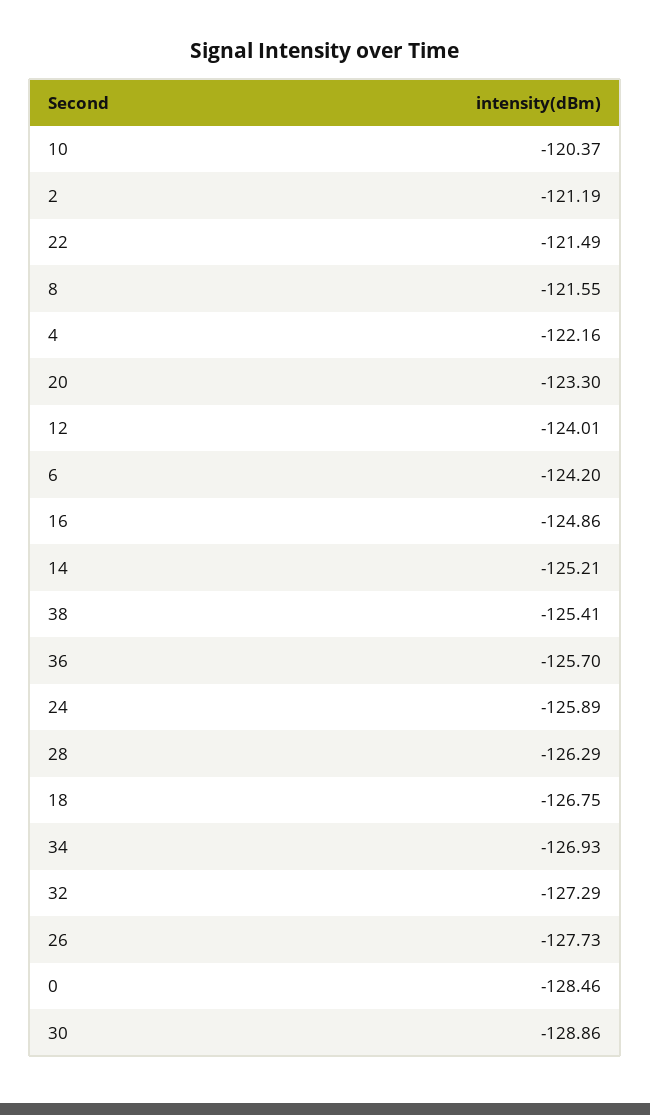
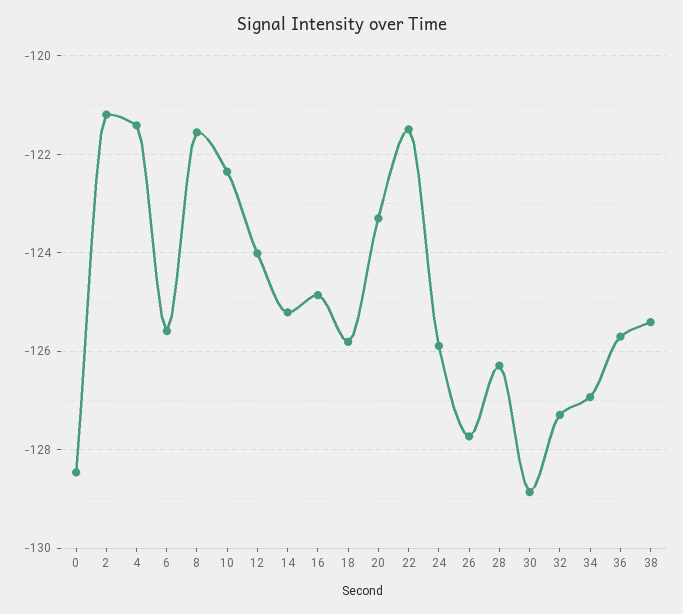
10: -120.37 -> -122.4
4: -122.16 -> -121.4
6: -124.2 -> -125.6
18: -126.75 -> -125.8

